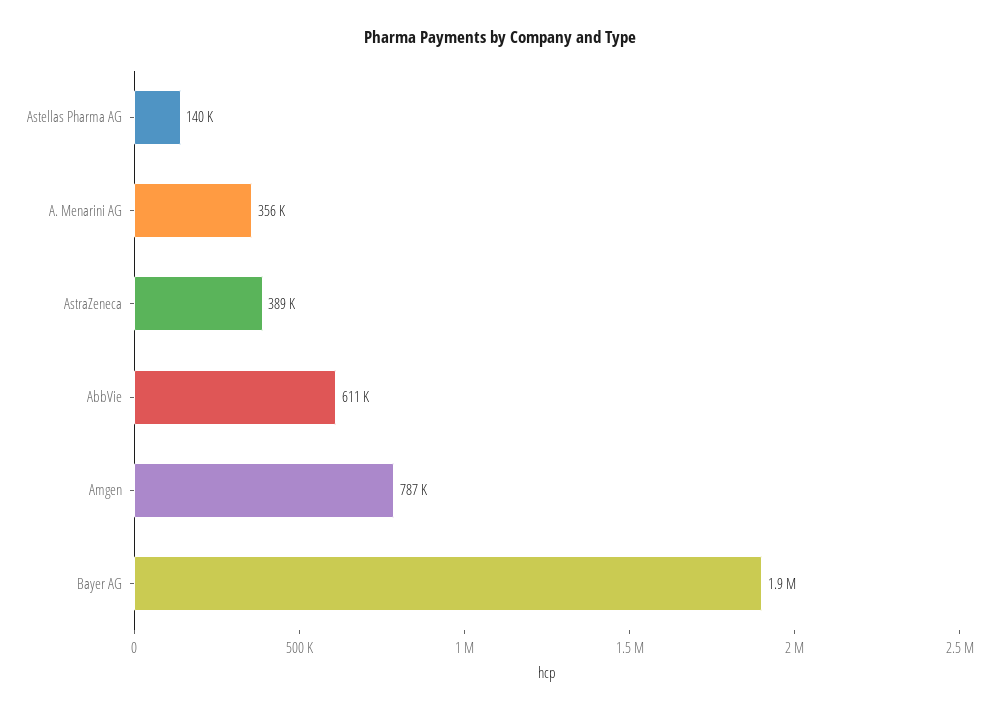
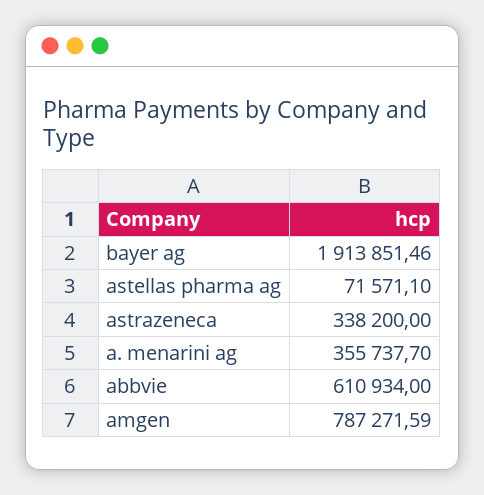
Astellas Pharma AG: 140000 -> 71571.1
AstraZeneca: 389000 -> 338200

